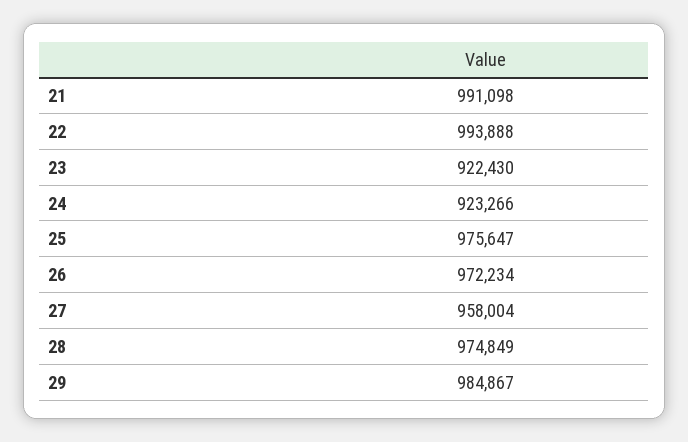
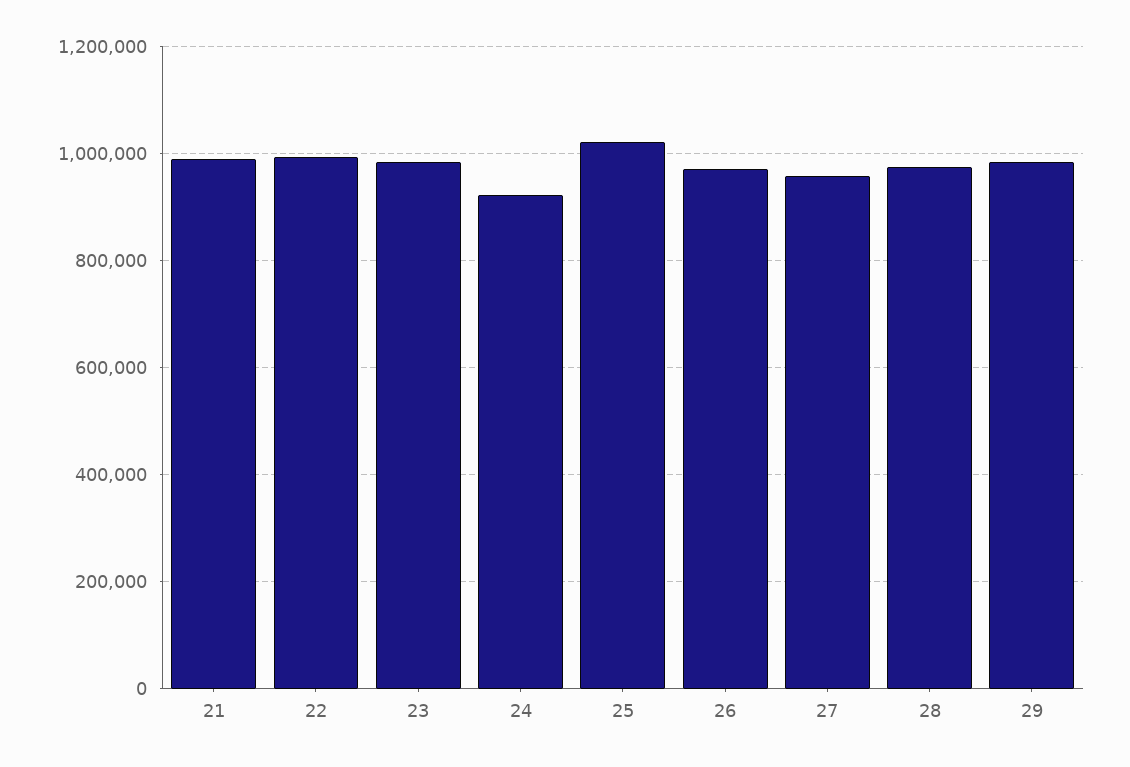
23: 922430 -> 980000
25: 975647 -> 1020000

